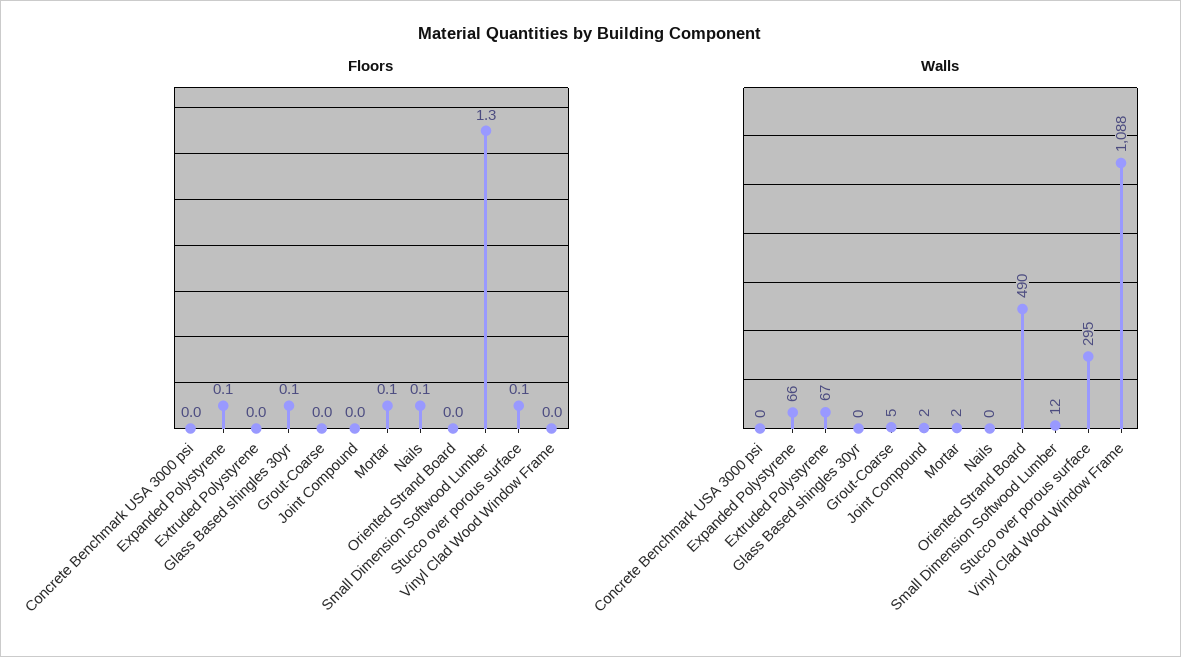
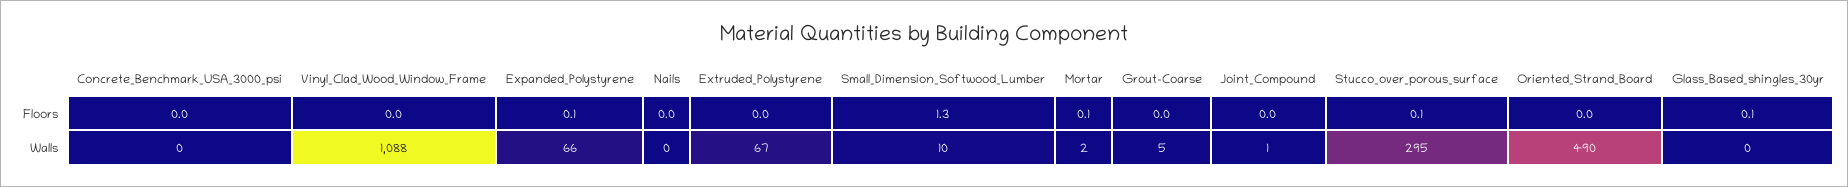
Floors, Nails: 0.1 -> 0
Walls, Joint Compound: 2 -> 1
Walls, Small Dimension Softwood Lumber: 12 -> 10

